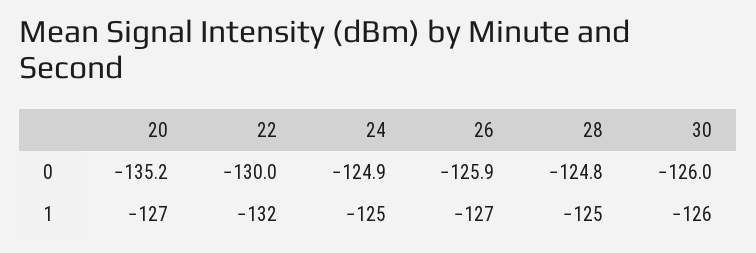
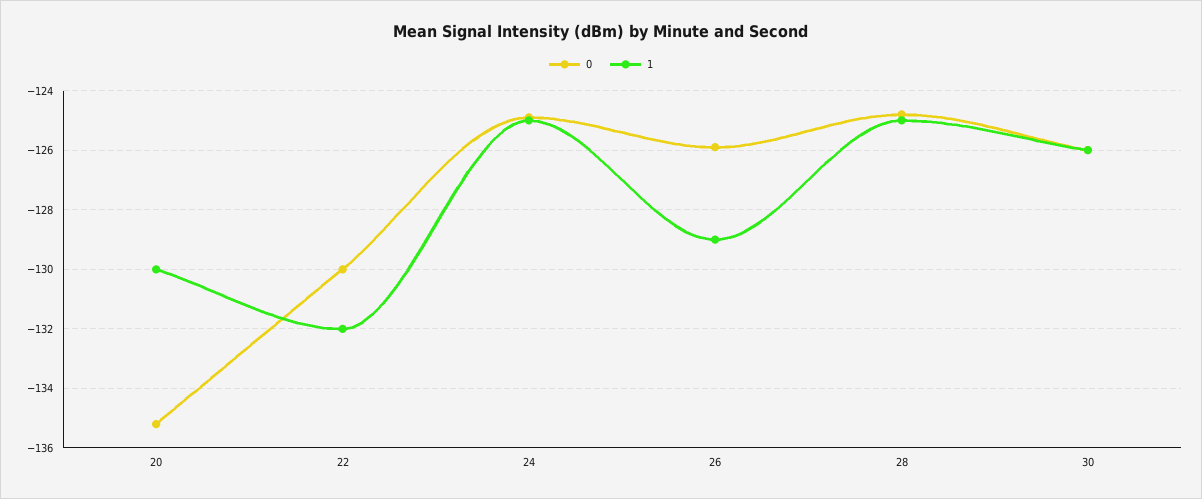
1, 20: -127 -> -130
1, 26: -127 -> -129

